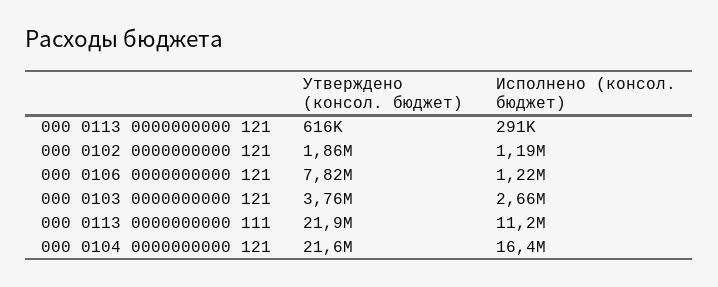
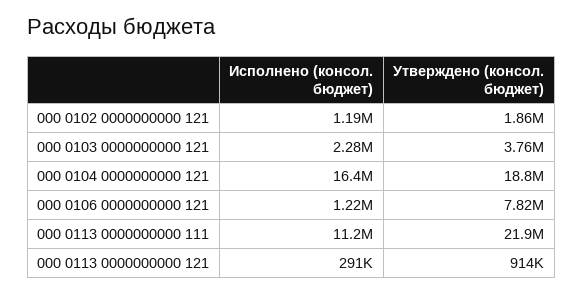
Утверждено (консол. бюджет), 000 0113 0000000000 121: 616000 -> 914000
Исполнено (консол. бюджет), 000 0103 0000000000 121: 2660000 -> 2280000
Утверждено (консол. бюджет), 000 0104 0000000000 121: 21600000 -> 18800000

